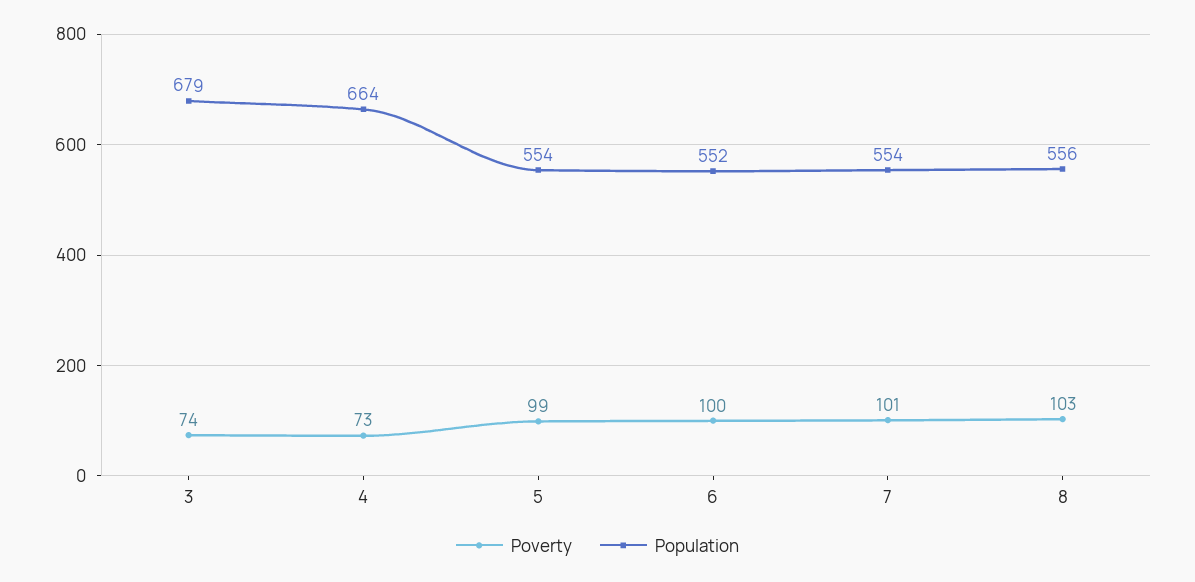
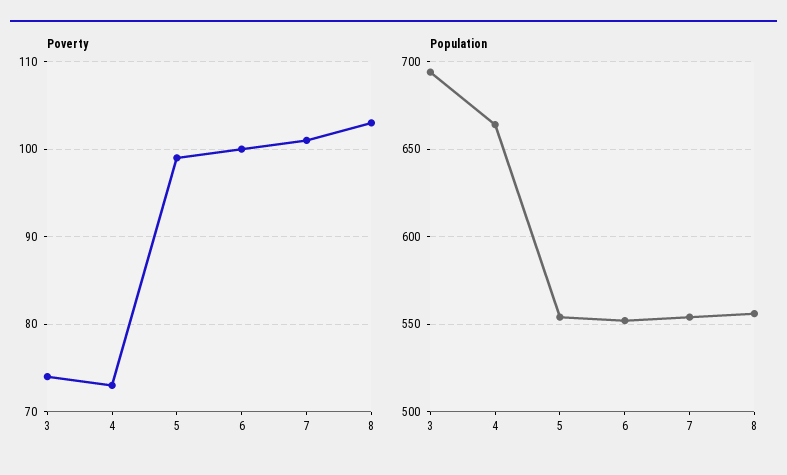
Population, 3: 679 -> 695

